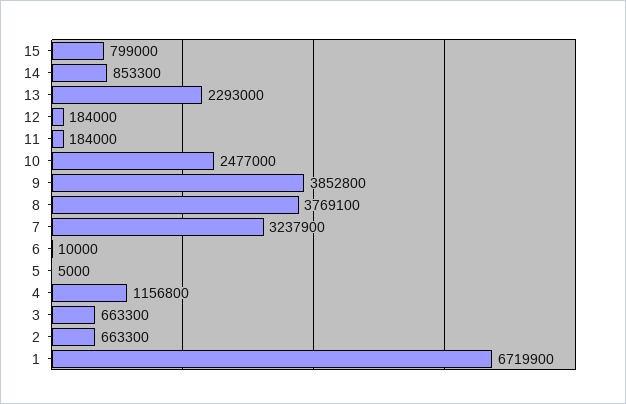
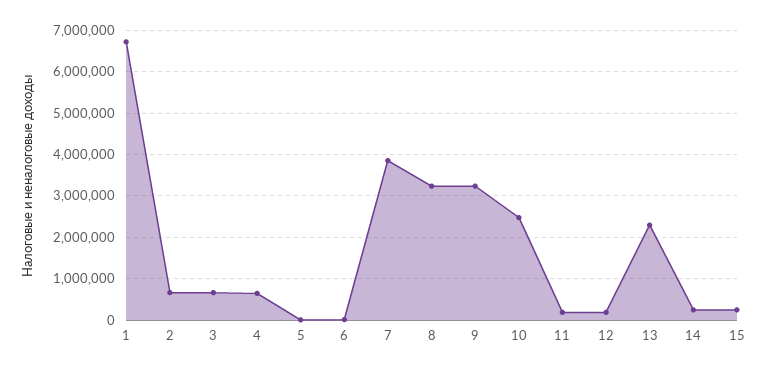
15: 799000 -> 200000
14: 853300 -> 200000
9: 3852800 -> 3200000
8: 3769100 -> 3200000
7: 3237900 -> 3800000
4: 1156800 -> 600000

